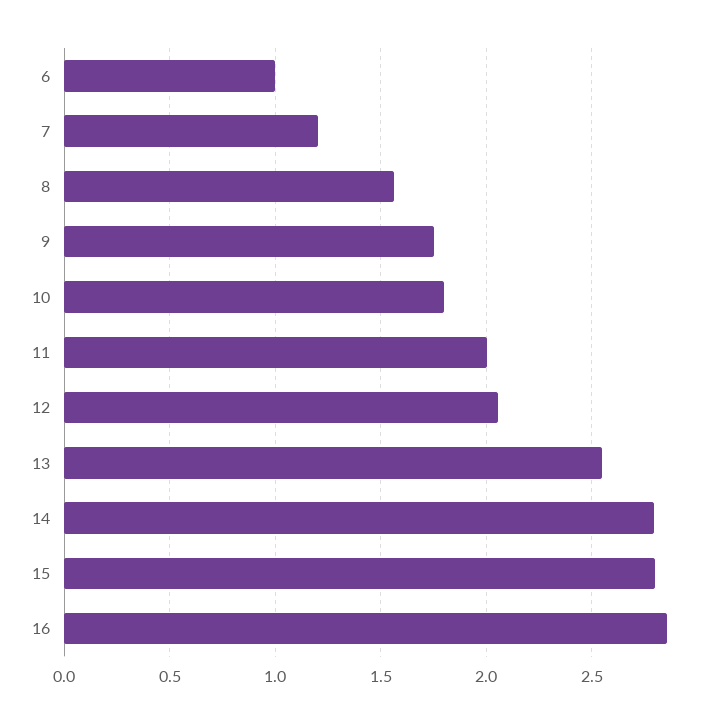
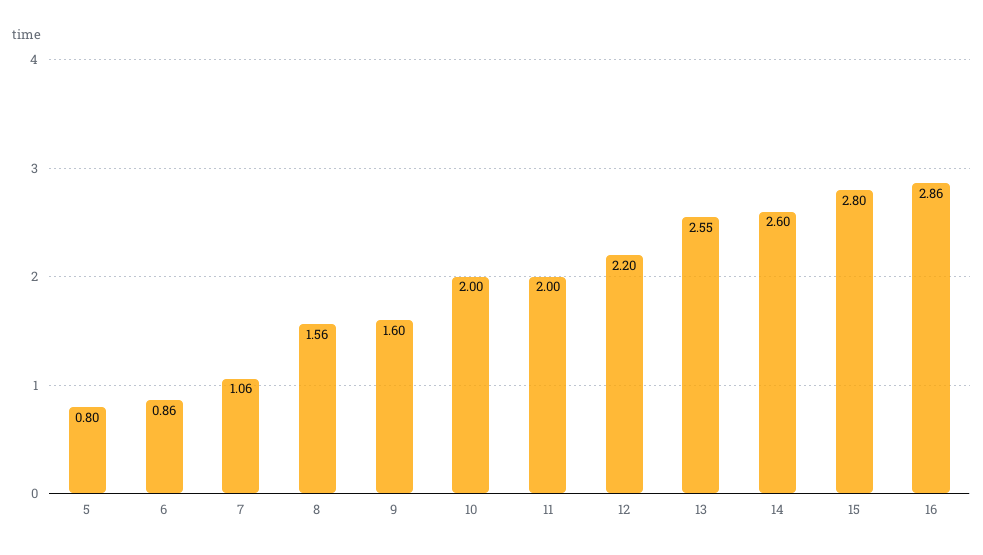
6: 1 -> 0.86
7: 1.2 -> 1.06
9: 1.75 -> 1.6
10: 1.8 -> 2
12: 2.05 -> 2.2
14: 2.8 -> 2.6
5: none -> 0.8

